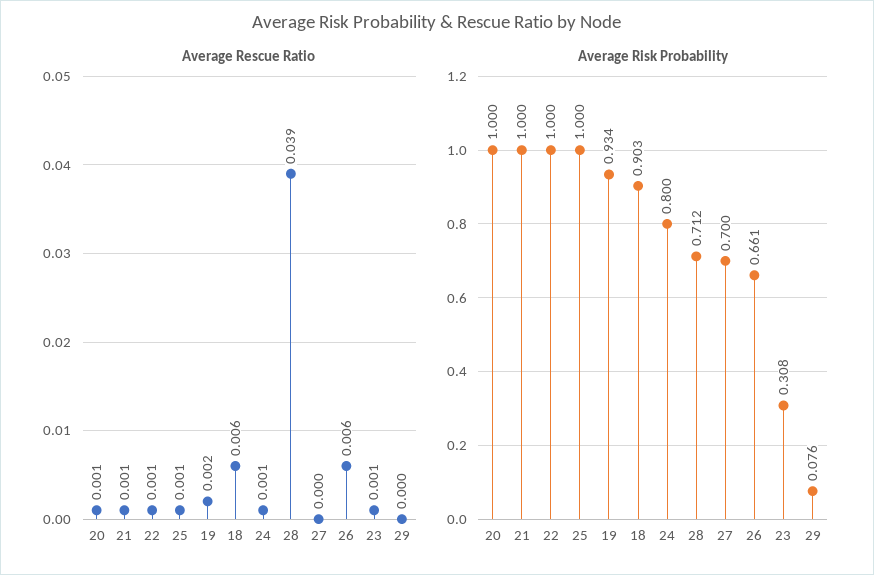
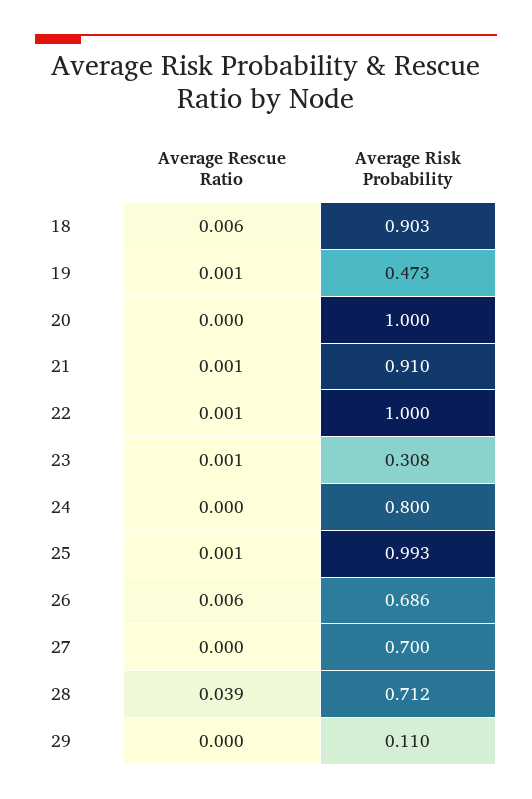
Average Rescue Ratio, 20: 0.001 -> 0
Average Rescue Ratio, 19: 0.002 -> 0.001
Average Rescue Ratio, 24: 0.001 -> 0
Average Risk Probability, 21: 1 -> 0.91
Average Risk Probability, 25: 1 -> 0.993
Average Risk Probability, 19: 0.934 -> 0.473
Average Risk Probability, 26: 0.661 -> 0.686
Average Risk Probability, 29: 0.076 -> 0.11

